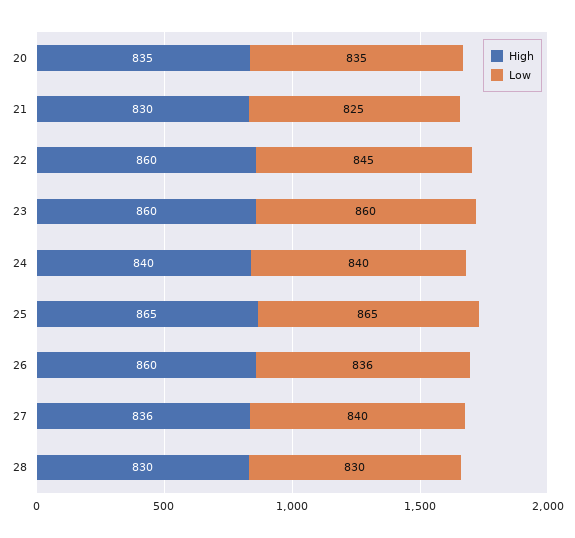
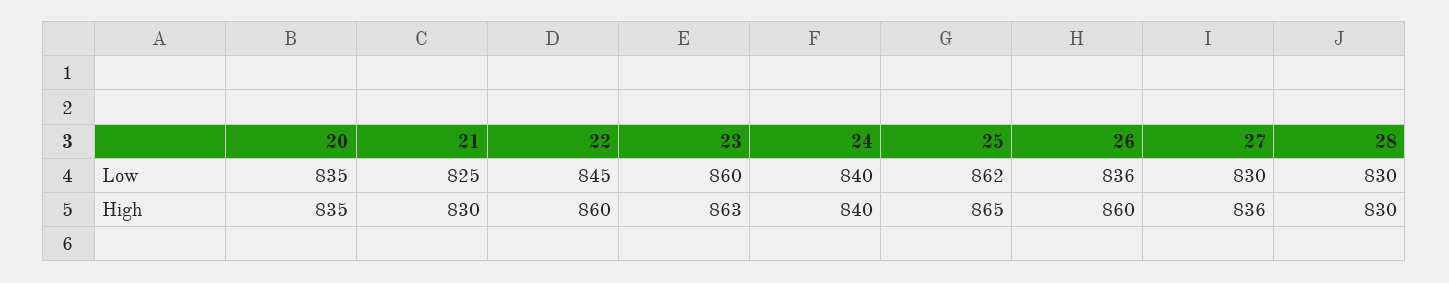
High, 23: 860 -> 863
Low, 25: 865 -> 862
Low, 27: 840 -> 830

